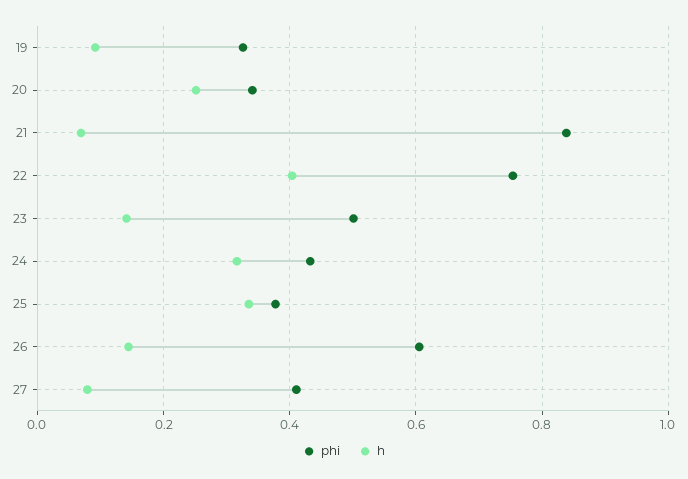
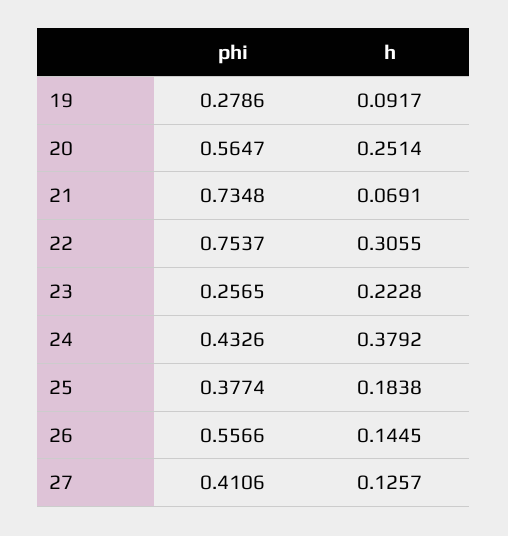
phi, 19: 0.32 -> 0.2786
phi, 20: 0.34 -> 0.5647
phi, 21: 0.84 -> 0.7348
h, 22: 0.4 -> 0.3055
phi, 23: 0.5 -> 0.2565
h, 23: 0.14 -> 0.2228
h, 24: 0.32 -> 0.3792
h, 25: 0.34 -> 0.1838
phi, 26: 0.6 -> 0.5566
h, 27: 0.08 -> 0.1257

